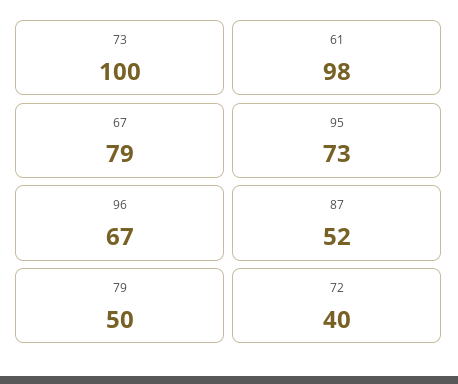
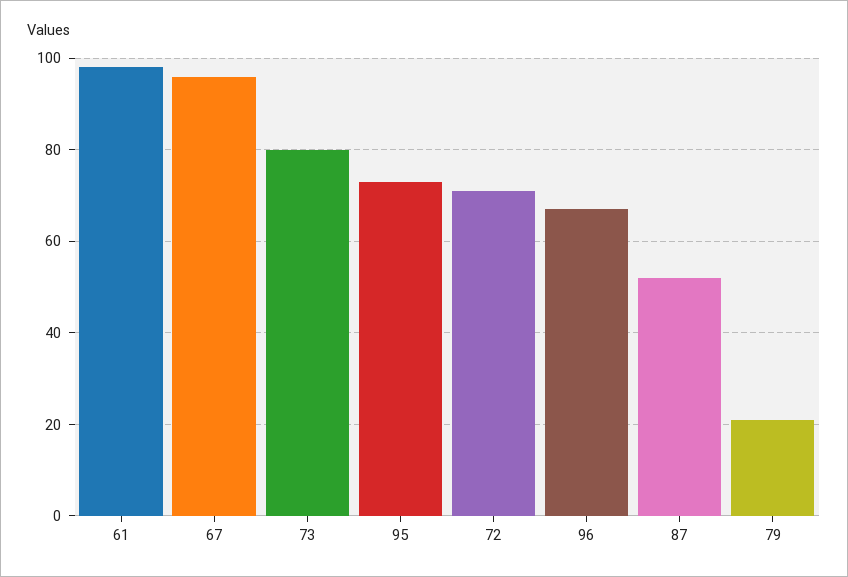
73: 100 -> 80
67: 79 -> 95
79: 50 -> 20
72: 40 -> 70

